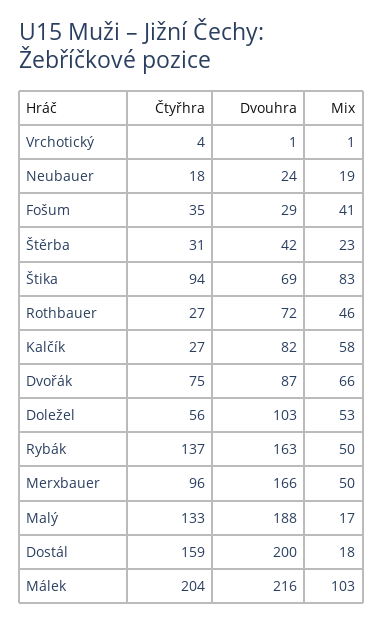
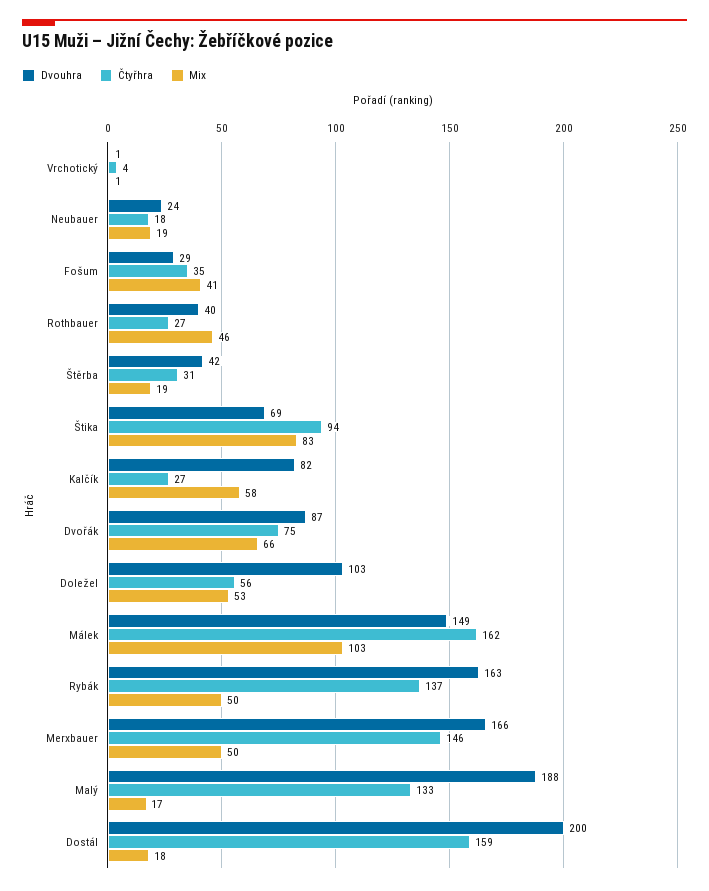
Mix, Štěrba: 23 -> 19
Dvouhra, Rothbauer: 72 -> 40
Čtyřhra, Merxbauer: 96 -> 146
Čtyřhra, Málek: 204 -> 162
Dvouhra, Málek: 216 -> 149

